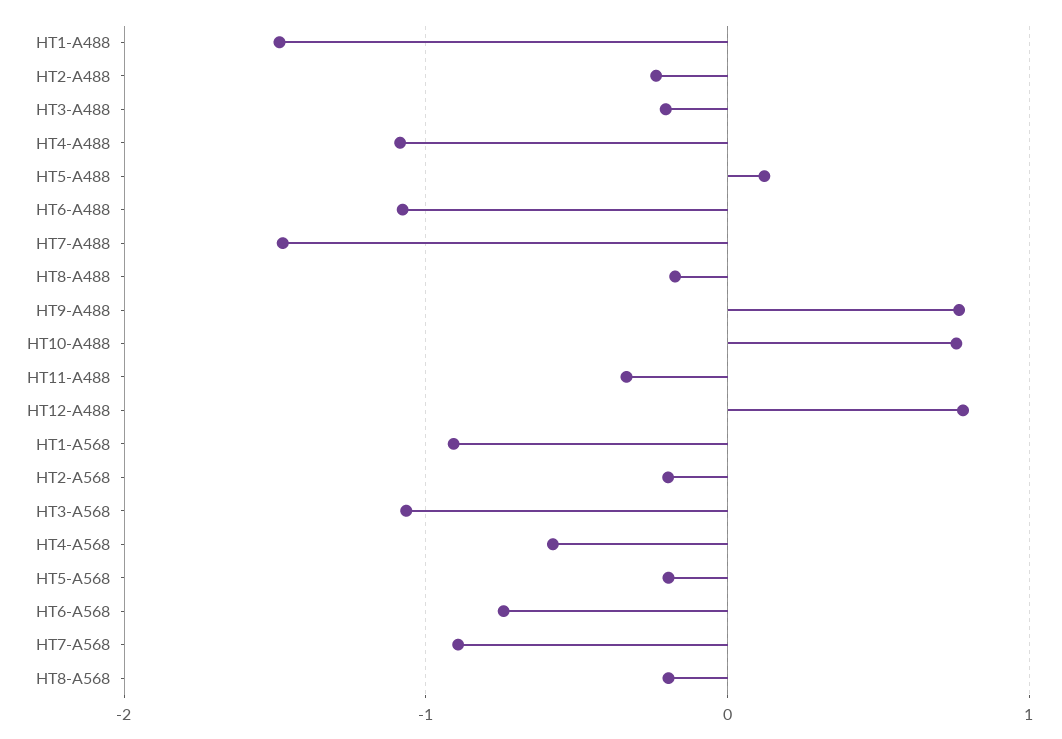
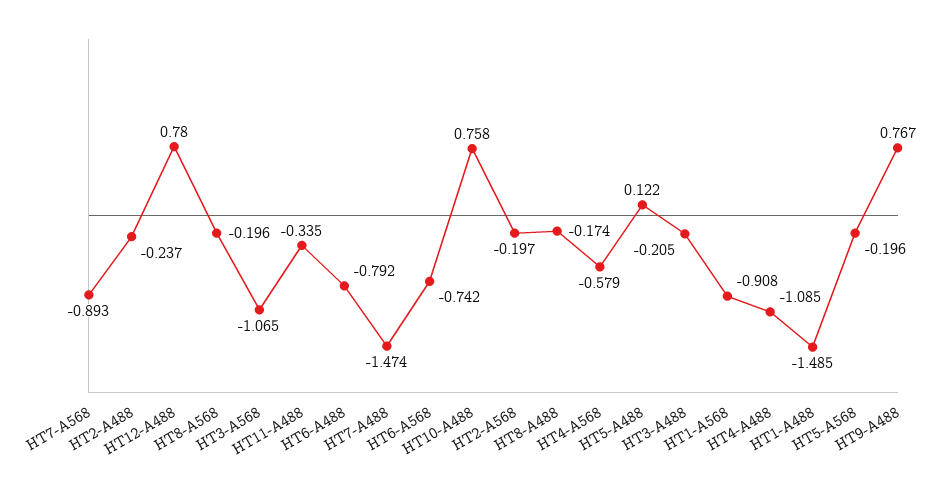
HT6-A488: -1.1 -> -0.792

